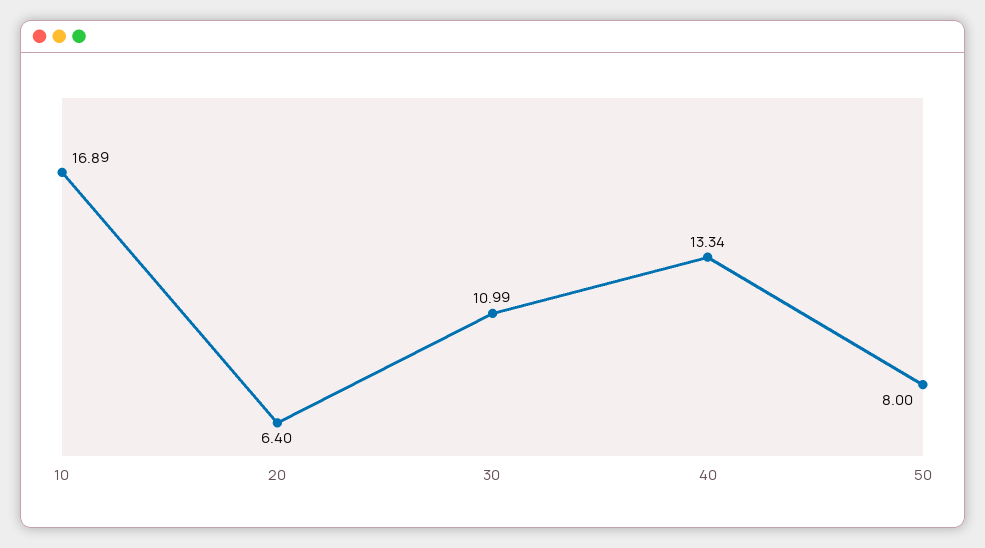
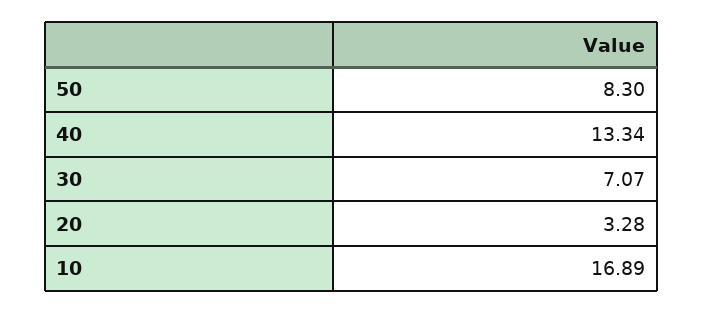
20: 6.4 -> 3.28
30: 10.99 -> 7.07
50: 8 -> 8.3

